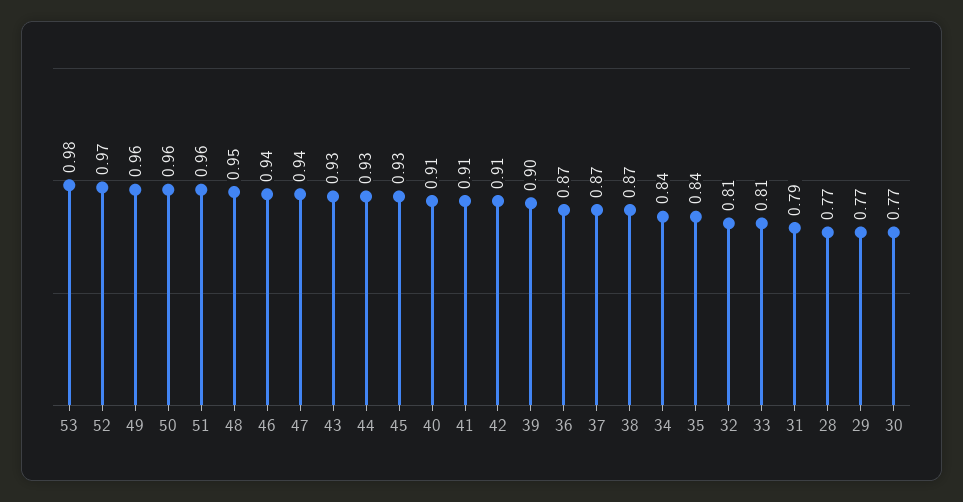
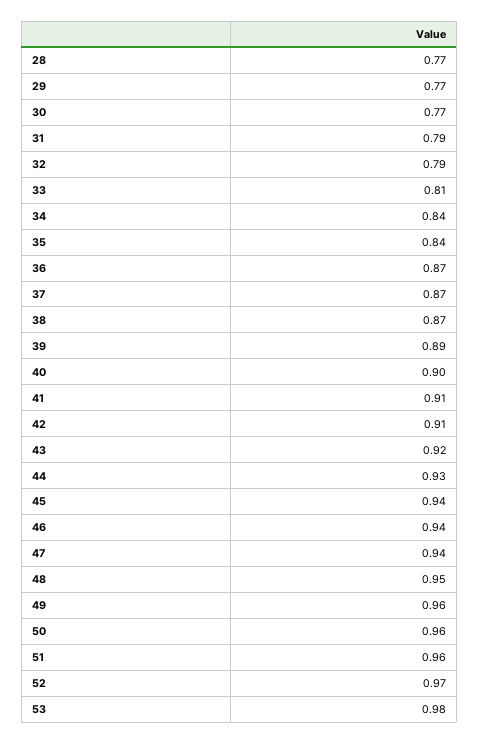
43: 0.93 -> 0.92
45: 0.93 -> 0.94
40: 0.91 -> 0.9
39: 0.9 -> 0.89
32: 0.81 -> 0.79

